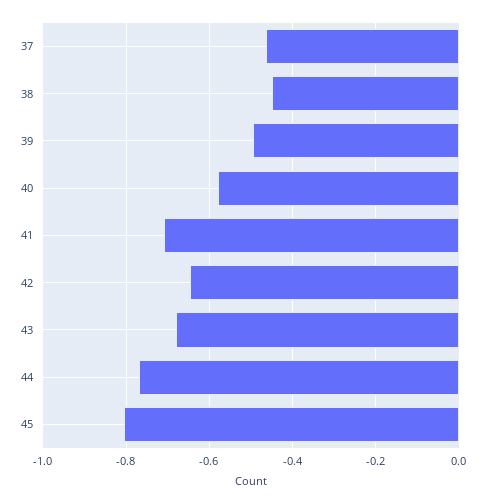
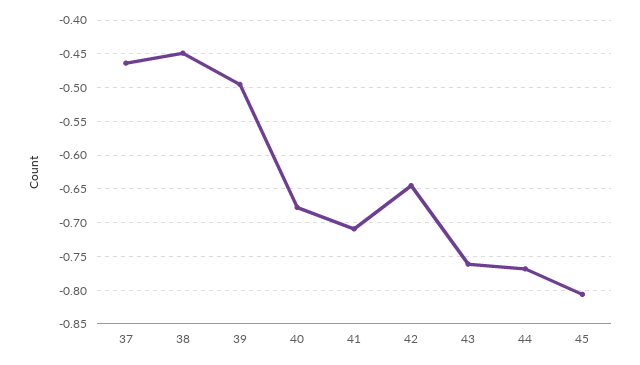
40: -0.58 -> -0.68
43: -0.68 -> -0.76

